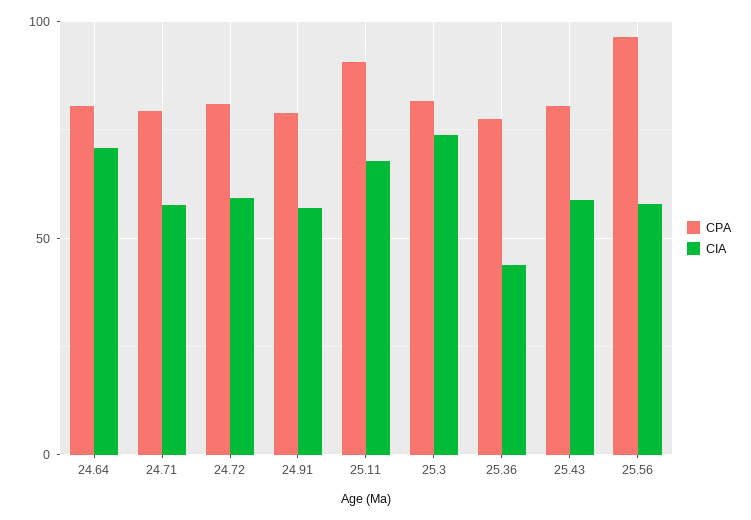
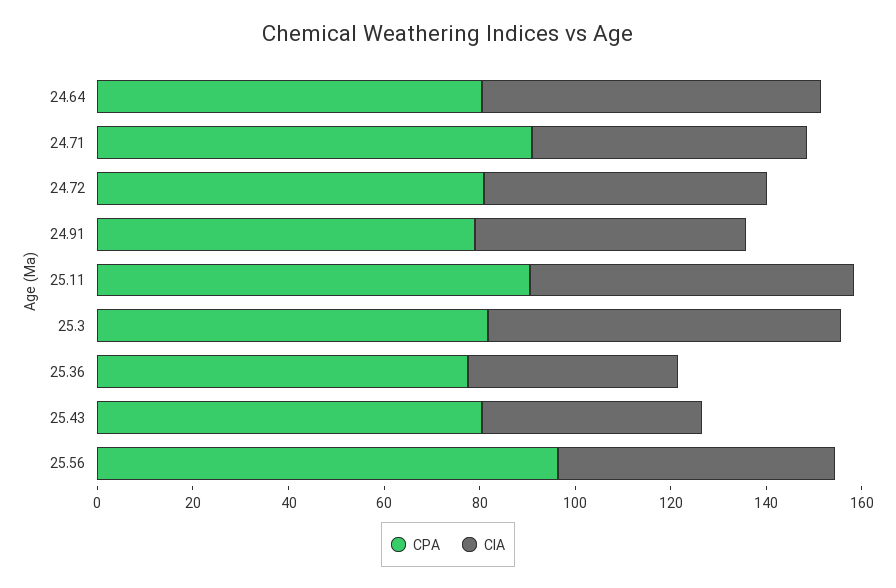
CPA, 24.71: 80 -> 90
CIA, 25.43: 60 -> 45

